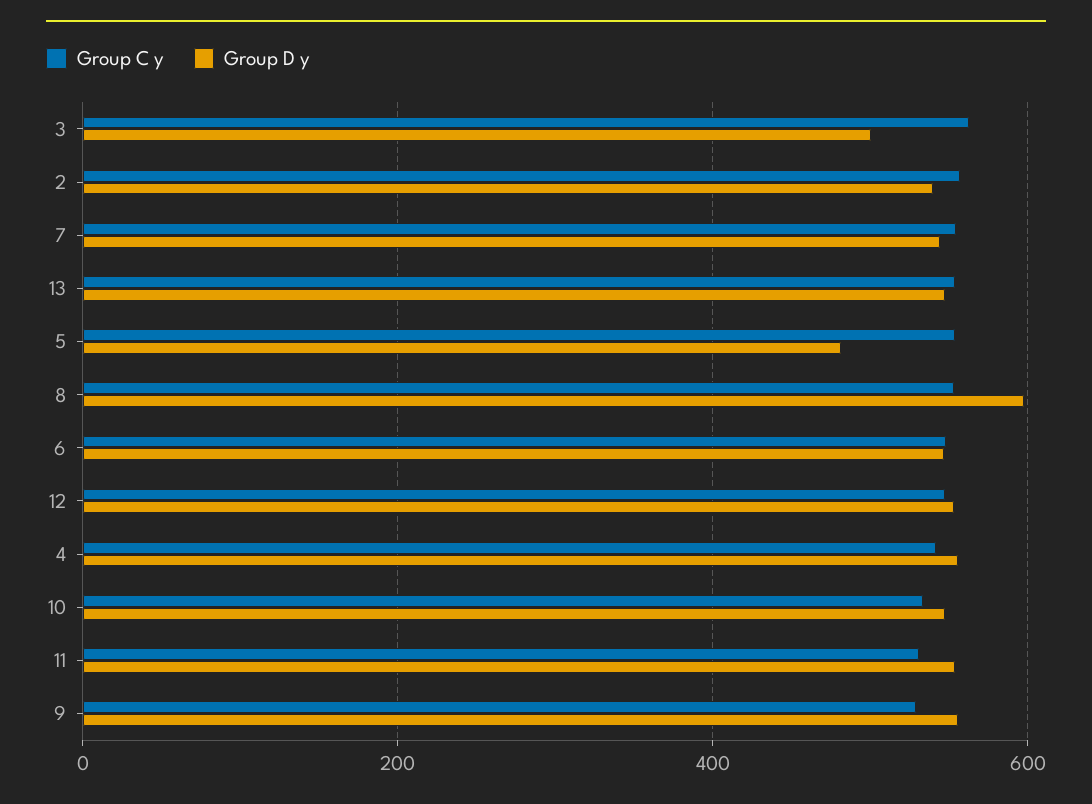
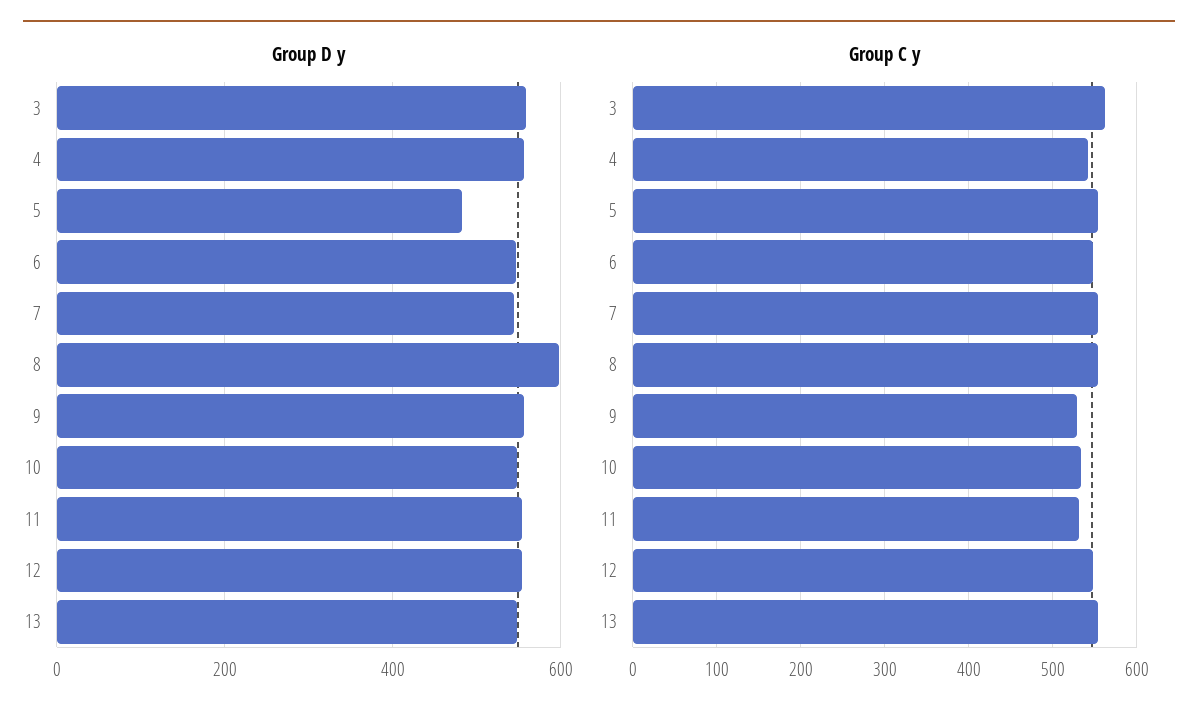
Group D y, 3: 500 -> 560
Group C y, 2: 560 -> none
Group D y, 2: 540 -> none

